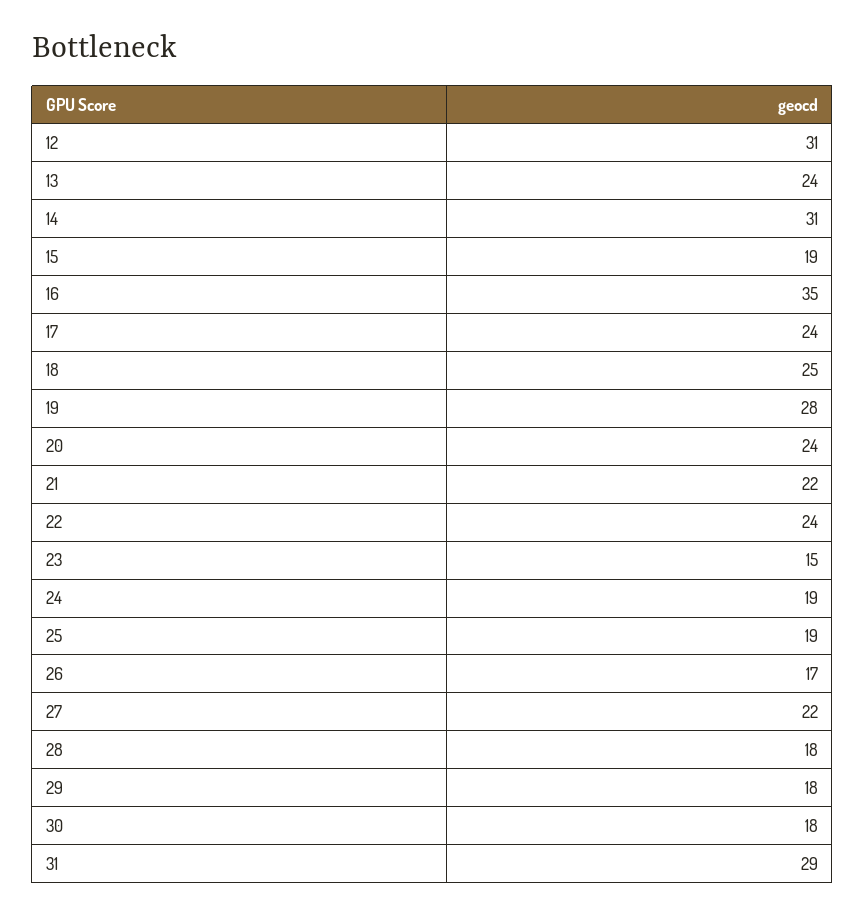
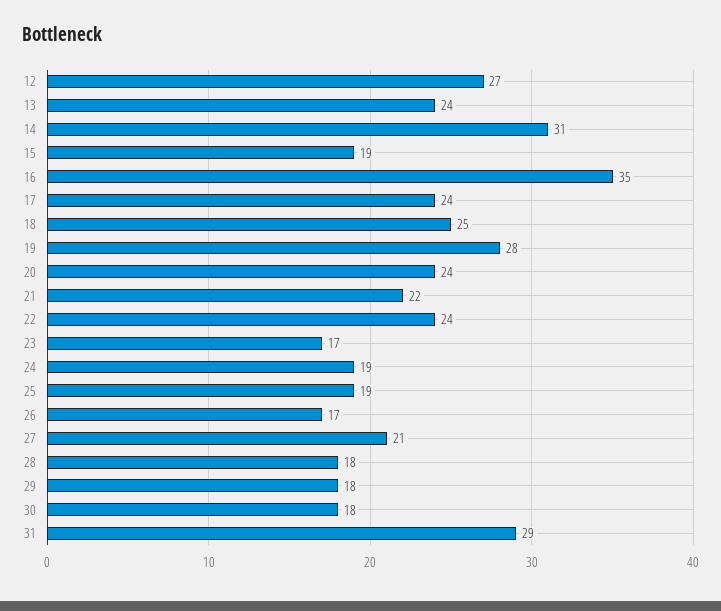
12: 31 -> 27
23: 15 -> 17
27: 22 -> 21

